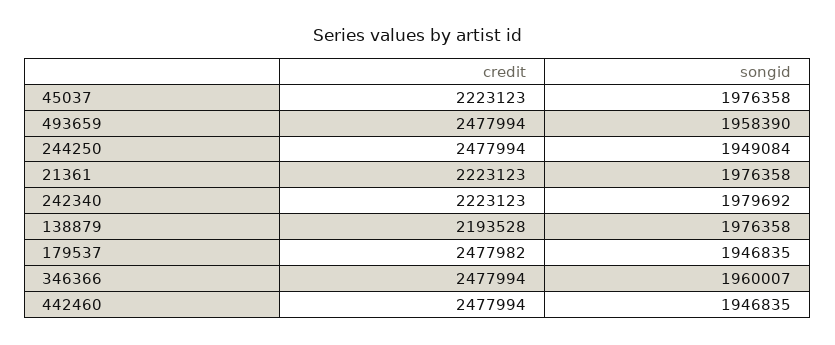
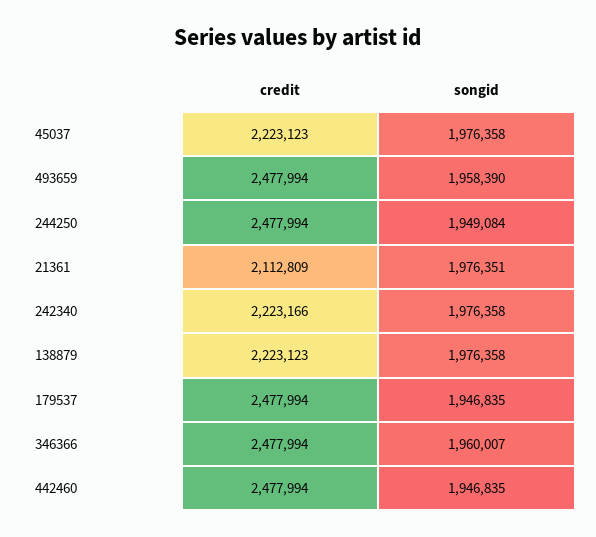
credit, 21361: 2223123 -> 2112809
songid, 21361: 1976358 -> 1976351
credit, 242340: 2223123 -> 2223166
songid, 242340: 1979692 -> 1976358
credit, 138879: 2193528 -> 2223123
credit, 179537: 2477982 -> 2477994

